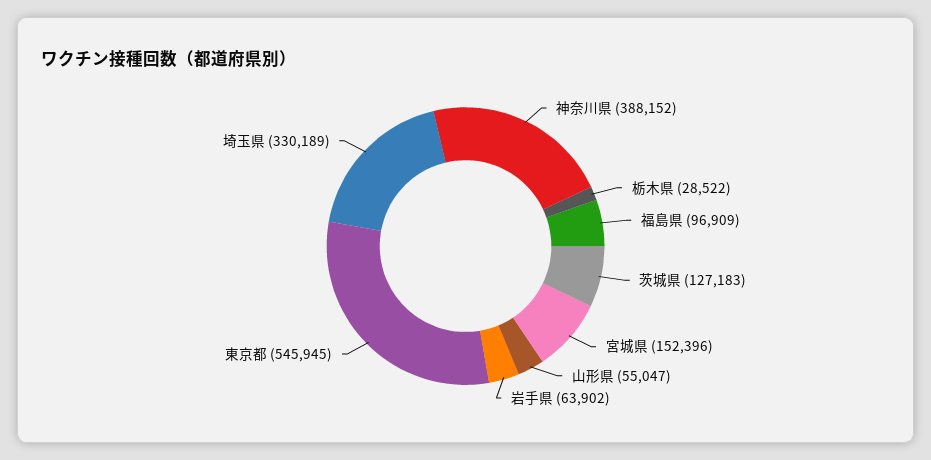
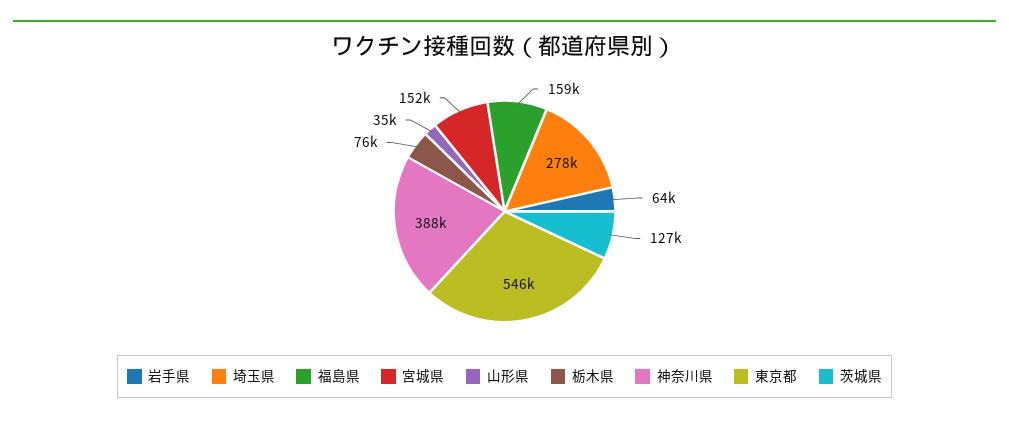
栃木県: 28522 -> 76000
福島県: 96909 -> 159000
山形県: 55047 -> 35000
埼玉県: 330189 -> 278000

